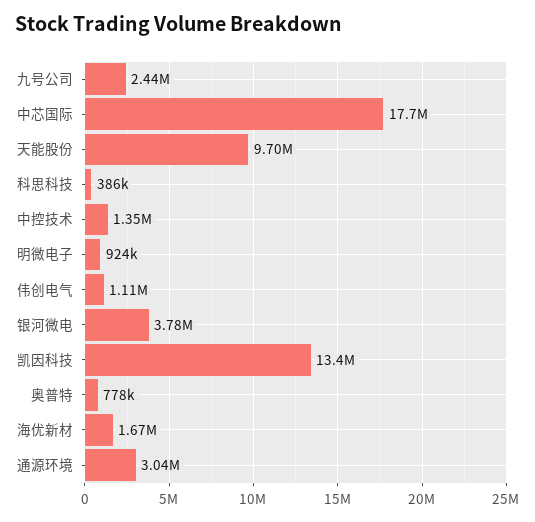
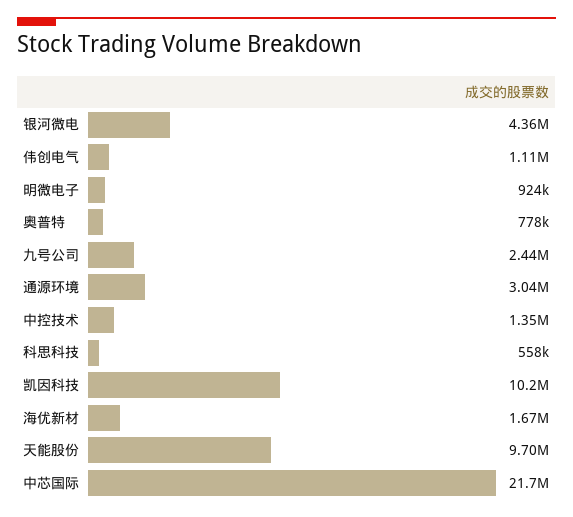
中芯国际: 17700000 -> 21700000
科思科技: 386000 -> 558000
银河微电: 3780000 -> 4360000
凯因科技: 13400000 -> 10200000

